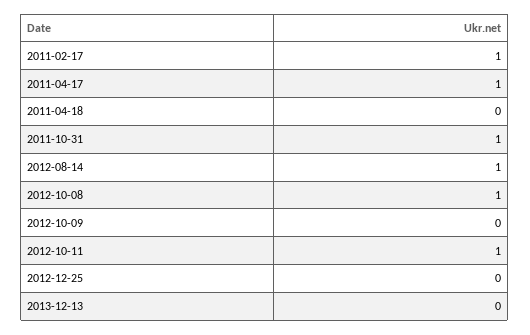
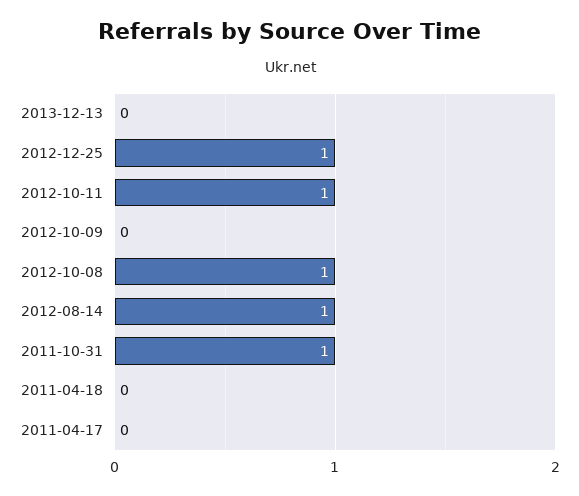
2011-02-17: 1 -> none
2011-04-17: 1 -> 0
2012-12-25: 0 -> 1

